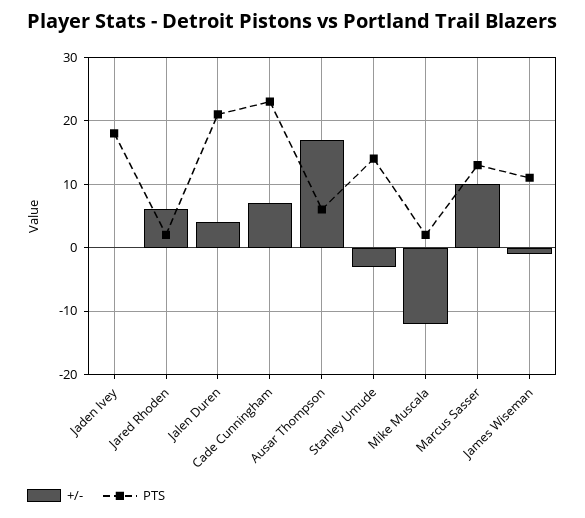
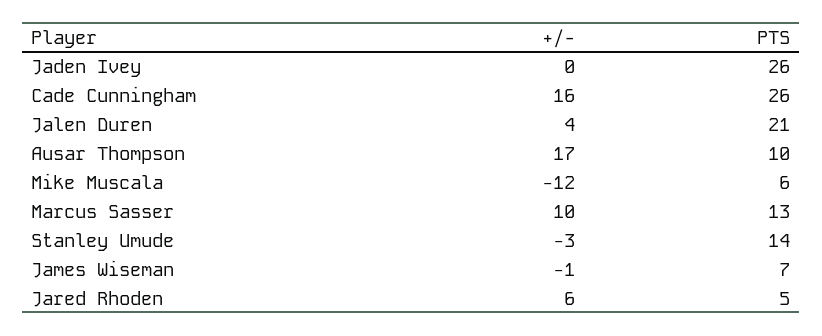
PTS, Jaden Ivey: 18 -> 26
PTS, Jared Rhoden: 2 -> 5
+/-, Cade Cunningham: 7 -> 16
PTS, Cade Cunningham: 23 -> 26
PTS, Ausar Thompson: 6 -> 10
PTS, Mike Muscala: 2 -> 6
PTS, James Wiseman: 11 -> 7

